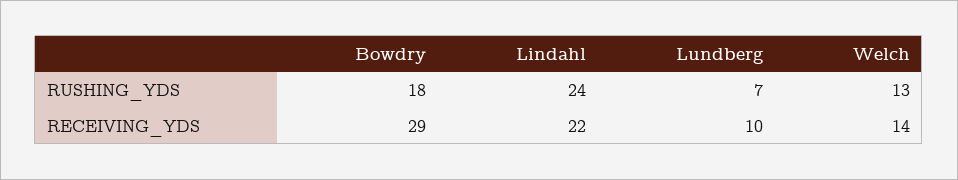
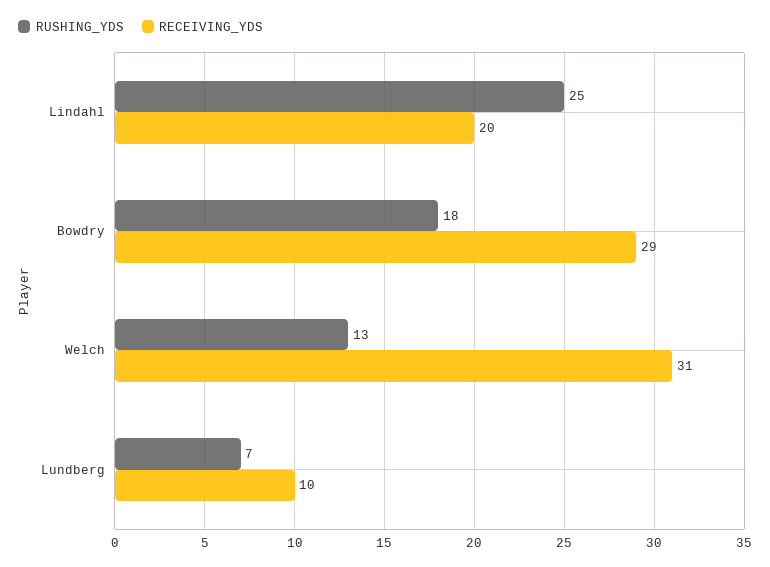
RUSHING_YDS, Lindahl: 24 -> 25
RECEIVING_YDS, Lindahl: 22 -> 20
RECEIVING_YDS, Welch: 14 -> 31

